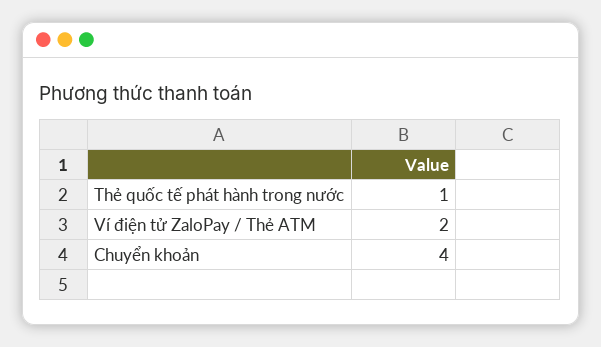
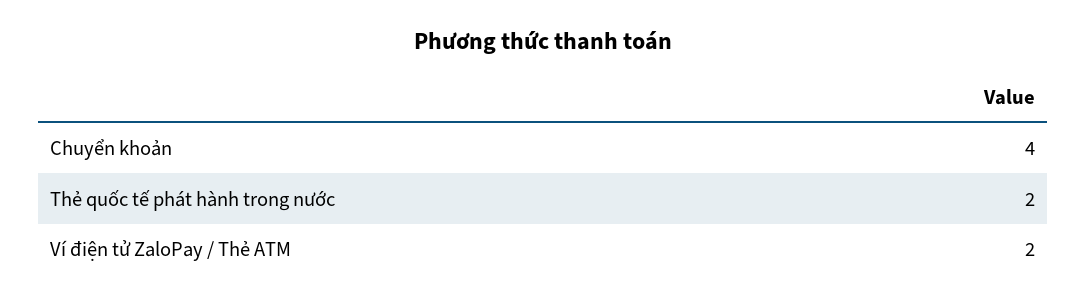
Thẻ quốc tế phát hành trong nước: 1 -> 2

